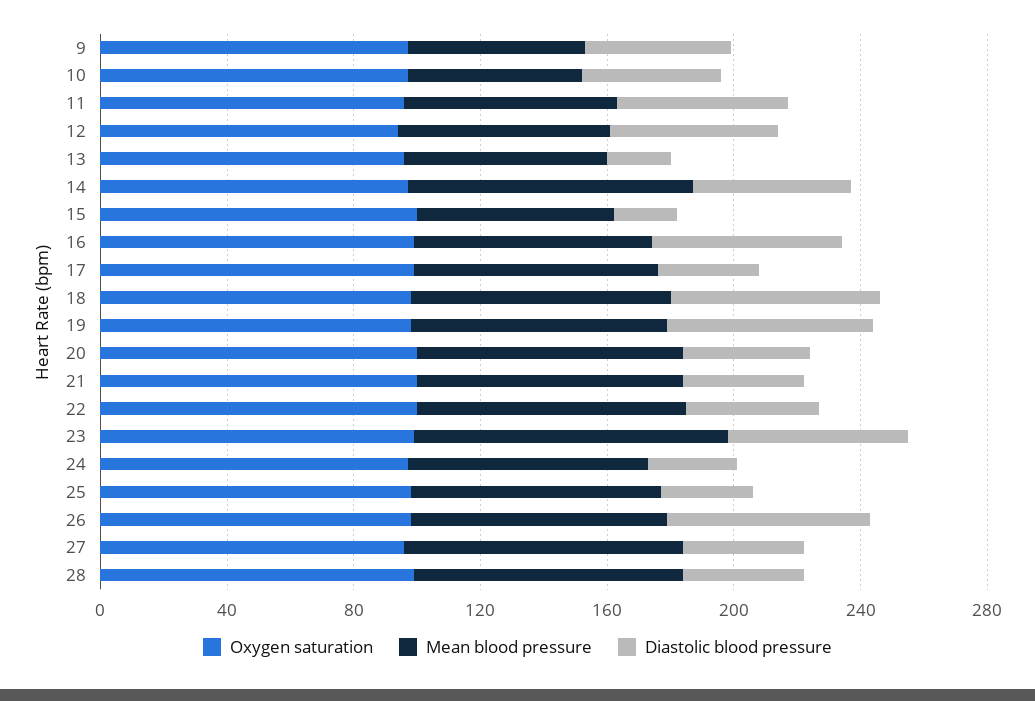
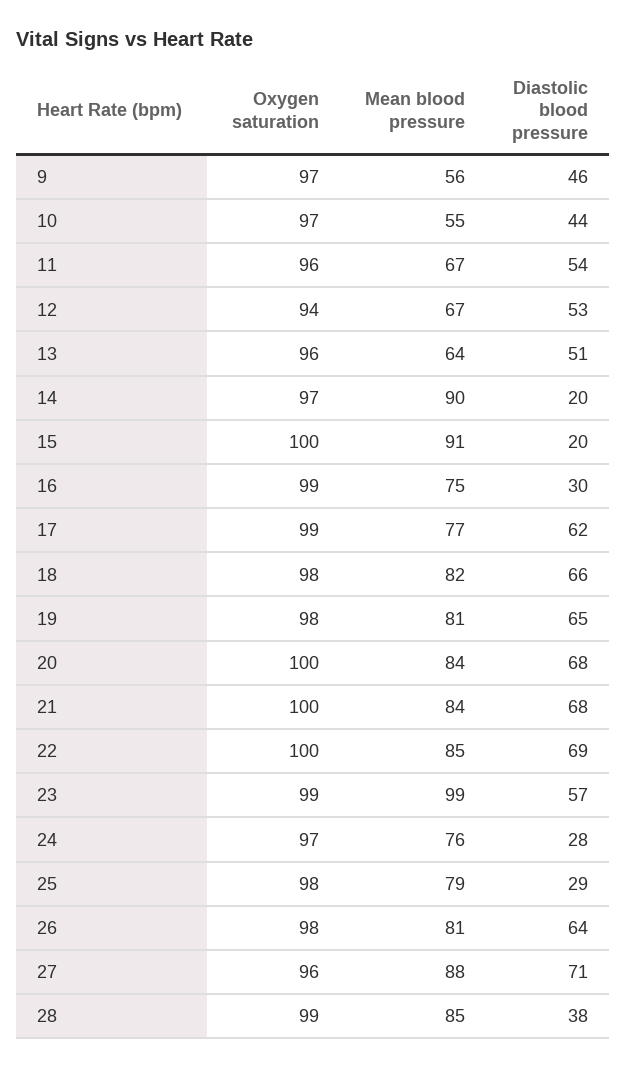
Diastolic blood pressure, 13: 20 -> 51
Diastolic blood pressure, 14: 50 -> 20
Mean blood pressure, 15: 60 -> 91
Diastolic blood pressure, 16: 60 -> 30
Diastolic blood pressure, 17: 30 -> 62
Diastolic blood pressure, 20: 40 -> 68
Diastolic blood pressure, 21: 40 -> 68
Diastolic blood pressure, 22: 40 -> 69
Diastolic blood pressure, 27: 40 -> 71

